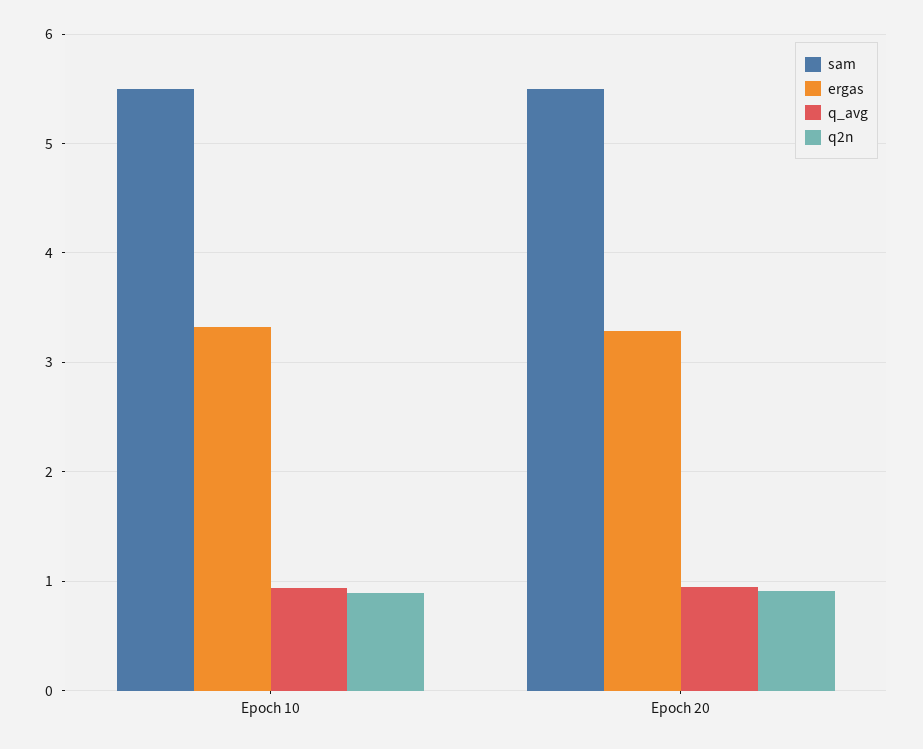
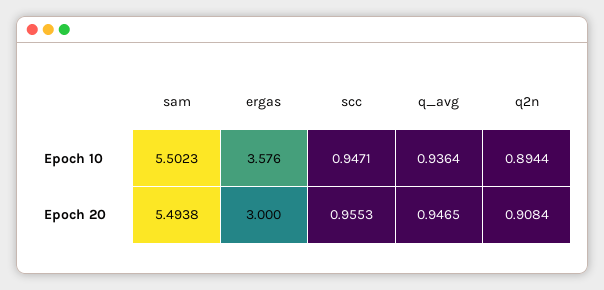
ergas, Epoch 10: 3.3 -> 3.576
ergas, Epoch 20: 3.3 -> 3
scc, Epoch 10: none -> 0.9471
scc, Epoch 20: none -> 0.9553

